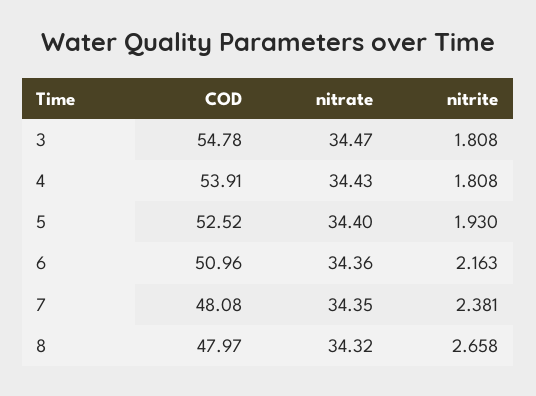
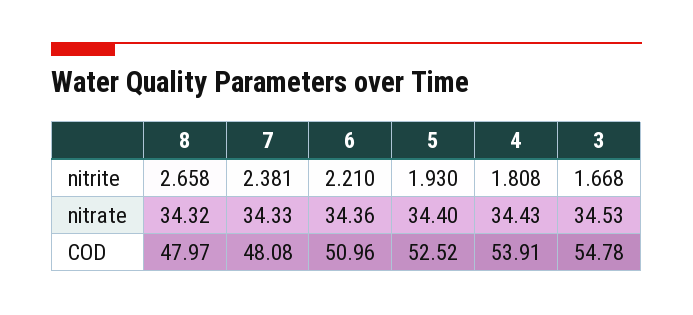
nitrate, 3: 34.47 -> 34.53
nitrite, 3: 1.808 -> 1.668
nitrite, 6: 2.163 -> 2.21
nitrate, 7: 34.35 -> 34.33

